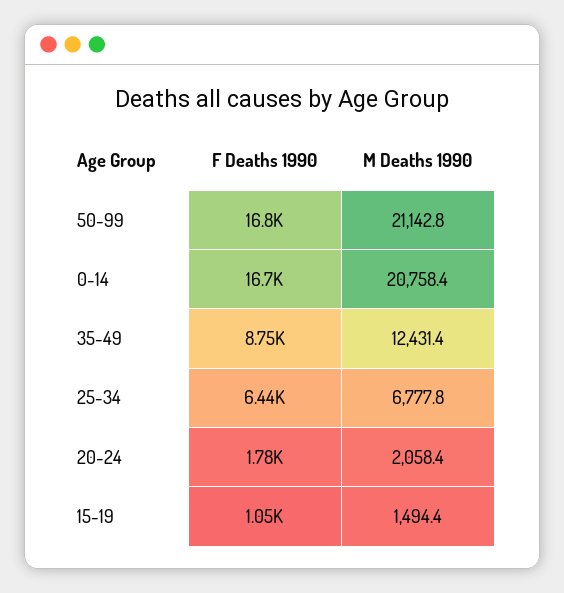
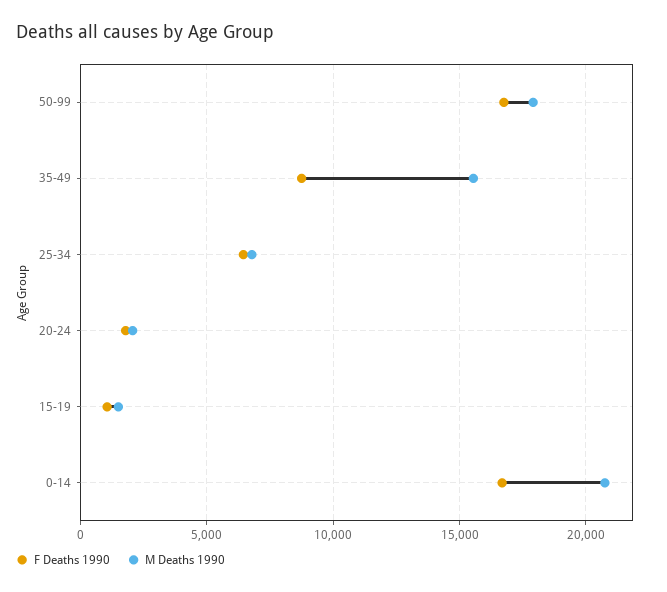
M Deaths 1990, 50-99: 21142.8 -> 18000
M Deaths 1990, 35-49: 12431.4 -> 15500

